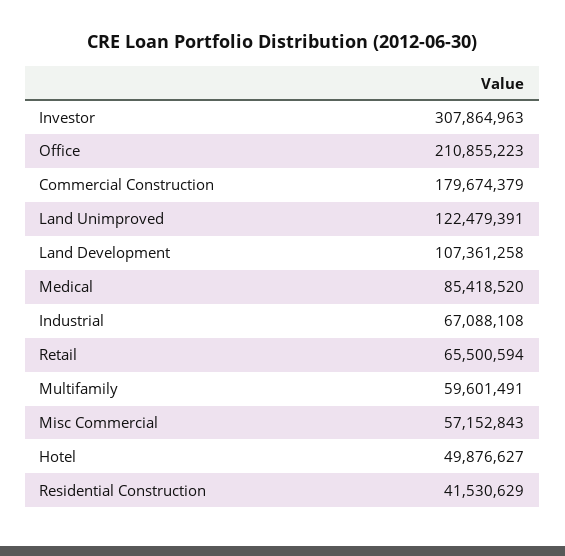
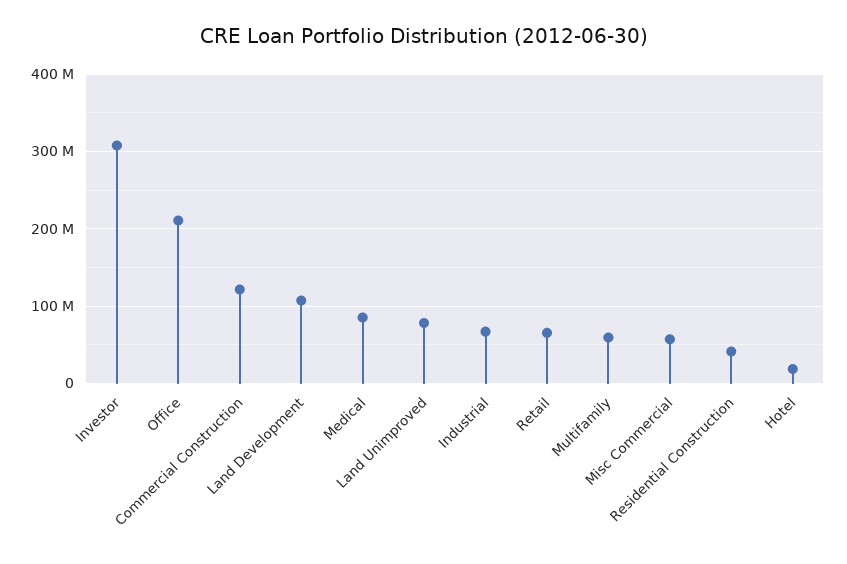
Commercial Construction: 179674379 -> 120000000
Land Unimproved: 122479391 -> 80000000
Hotel: 49876627 -> 20000000

